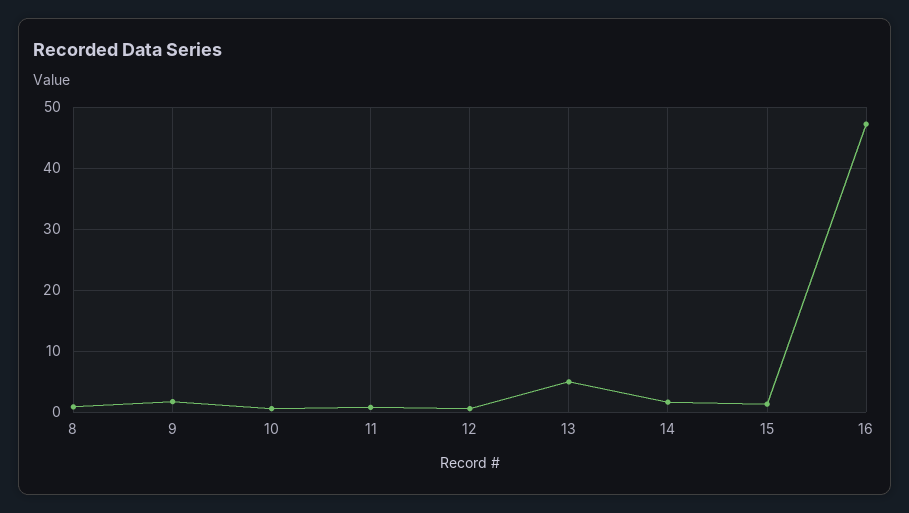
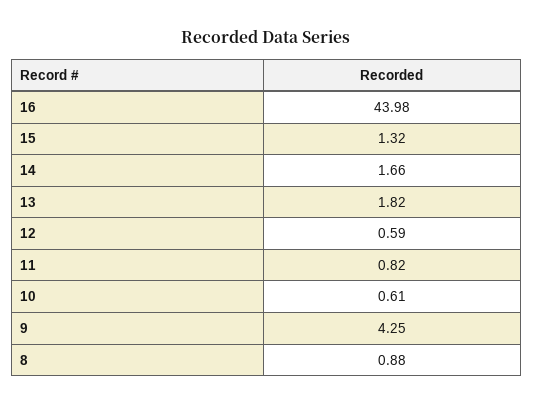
9: 2 -> 4.25
13: 5 -> 1.82
16: 47 -> 43.98

